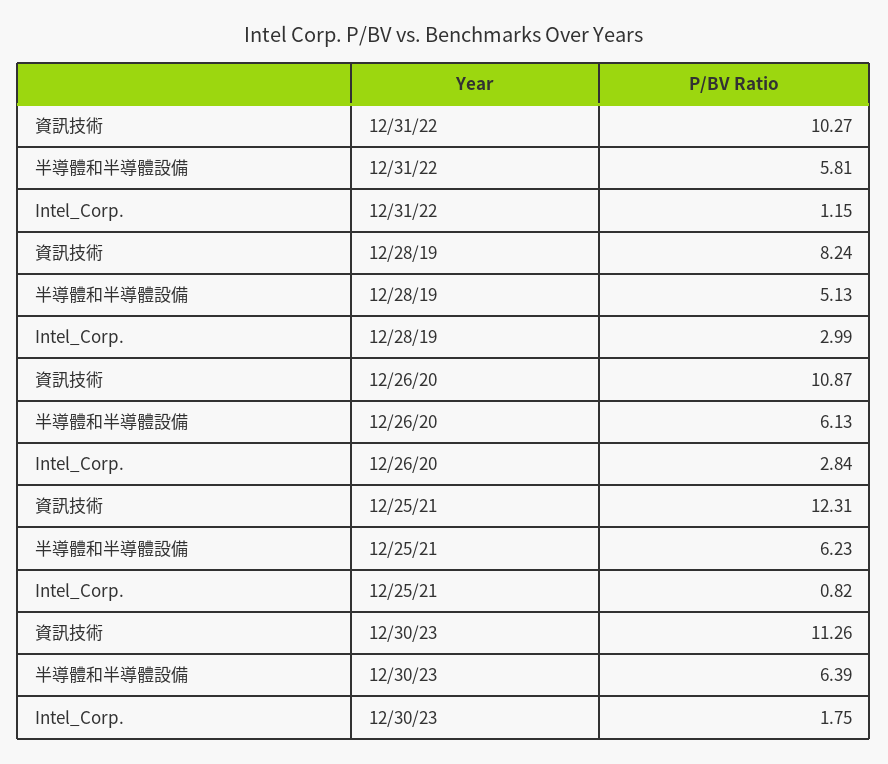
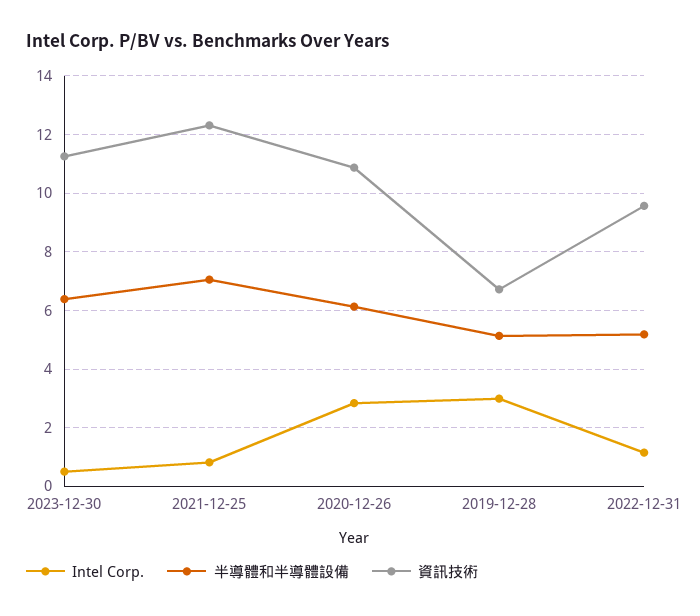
資訊技術, 12/31/22: 10.27 -> 9.5
半導體和半導體設備, 12/31/22: 5.81 -> 5.25
資訊技術, 12/28/19: 8.24 -> 6.75
半導體和半導體設備, 12/25/21: 6.23 -> 7
Intel_Corp., 12/30/23: 1.75 -> 0.5

